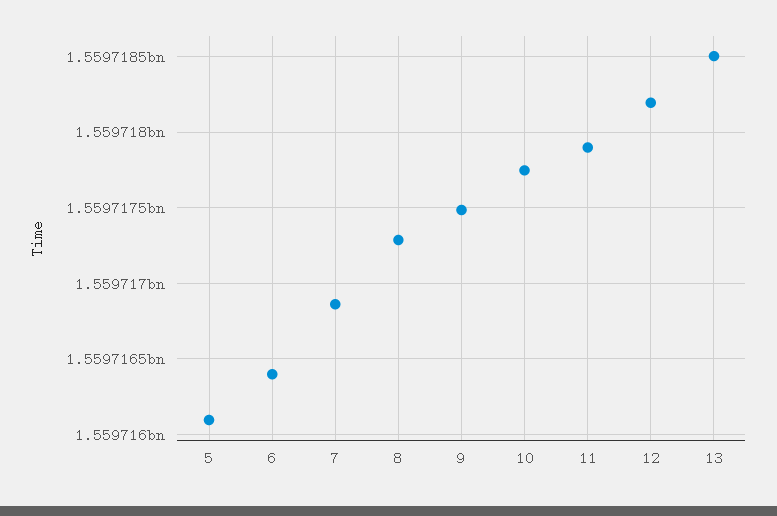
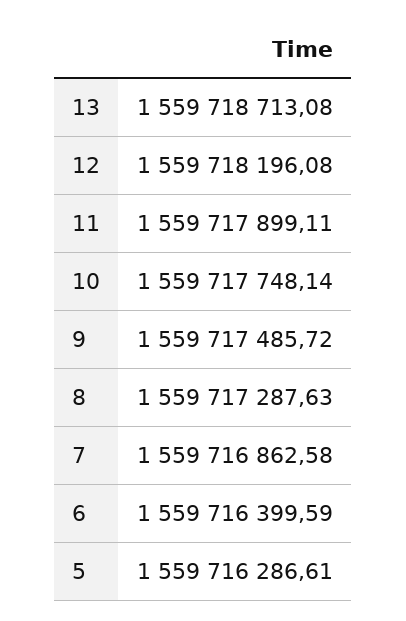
5: 1559716100 -> 1559716286.61
13: 1559718500 -> 1559718713.08

